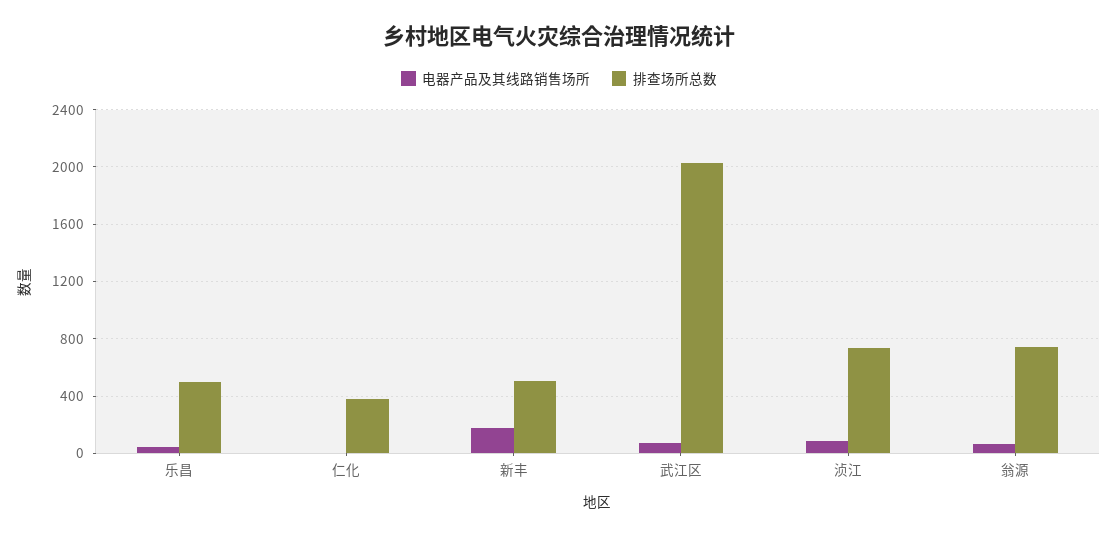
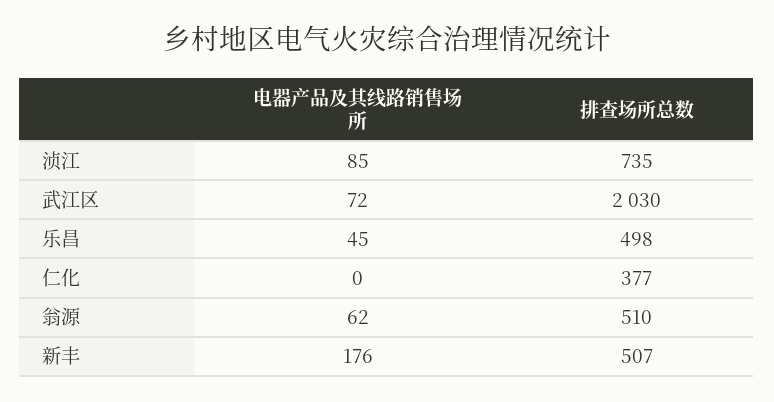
排查场所总数, 翁源: 750 -> 510

